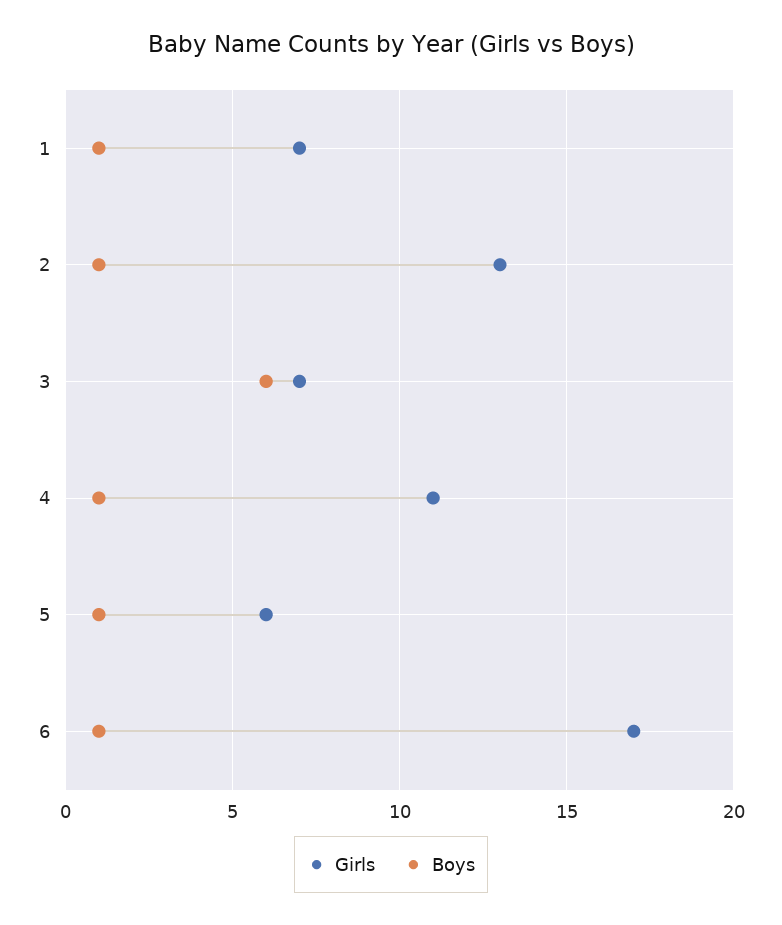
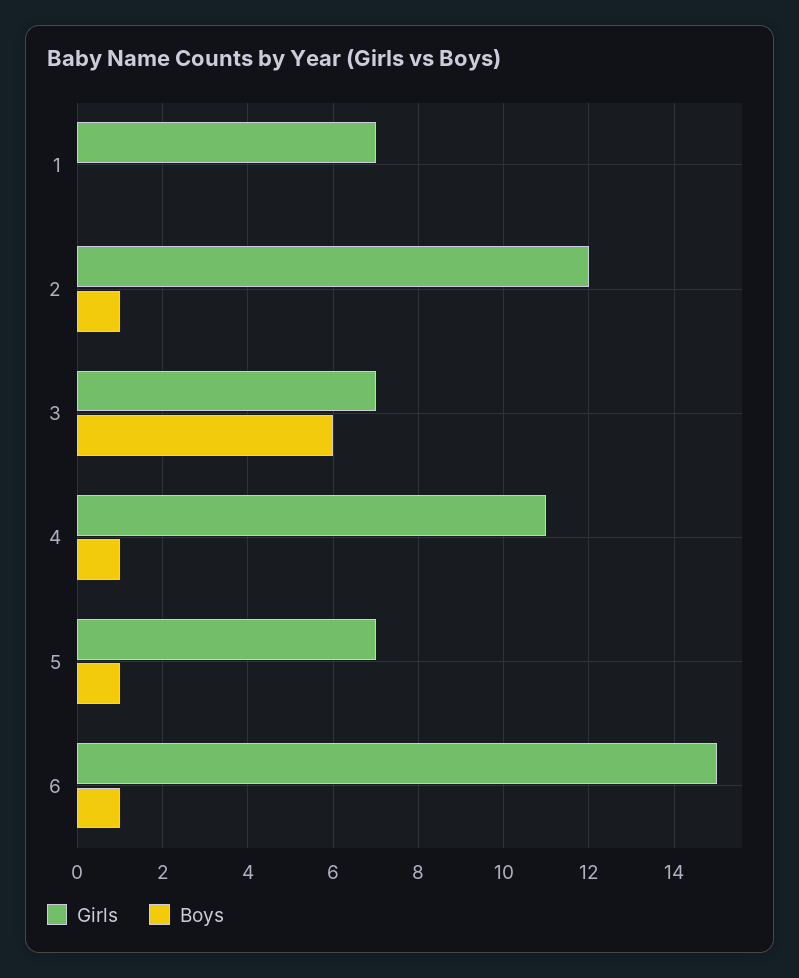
Boys, 1: 1 -> 0
Girls, 2: 13 -> 12
Girls, 5: 6 -> 7
Girls, 6: 17 -> 15

